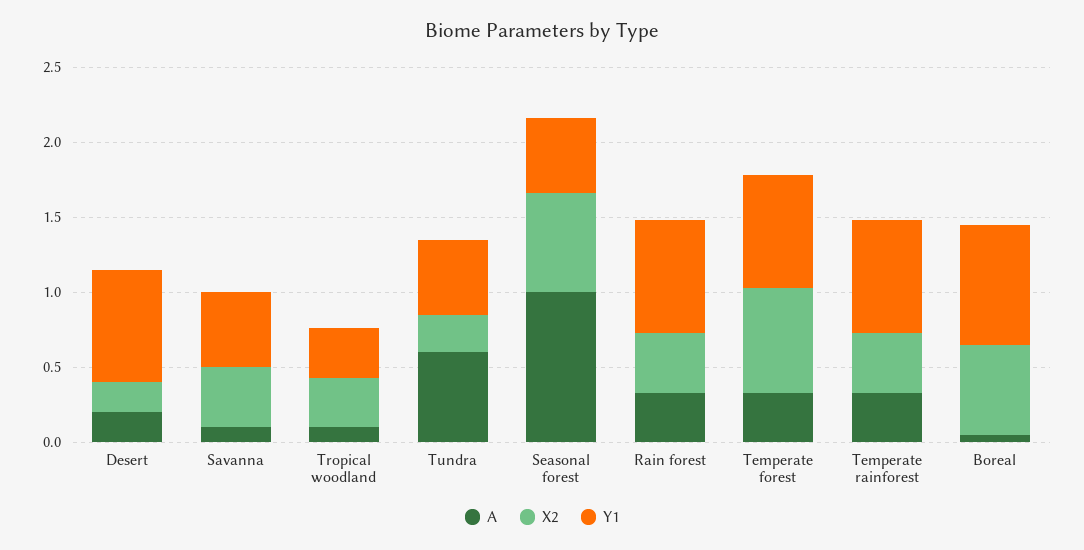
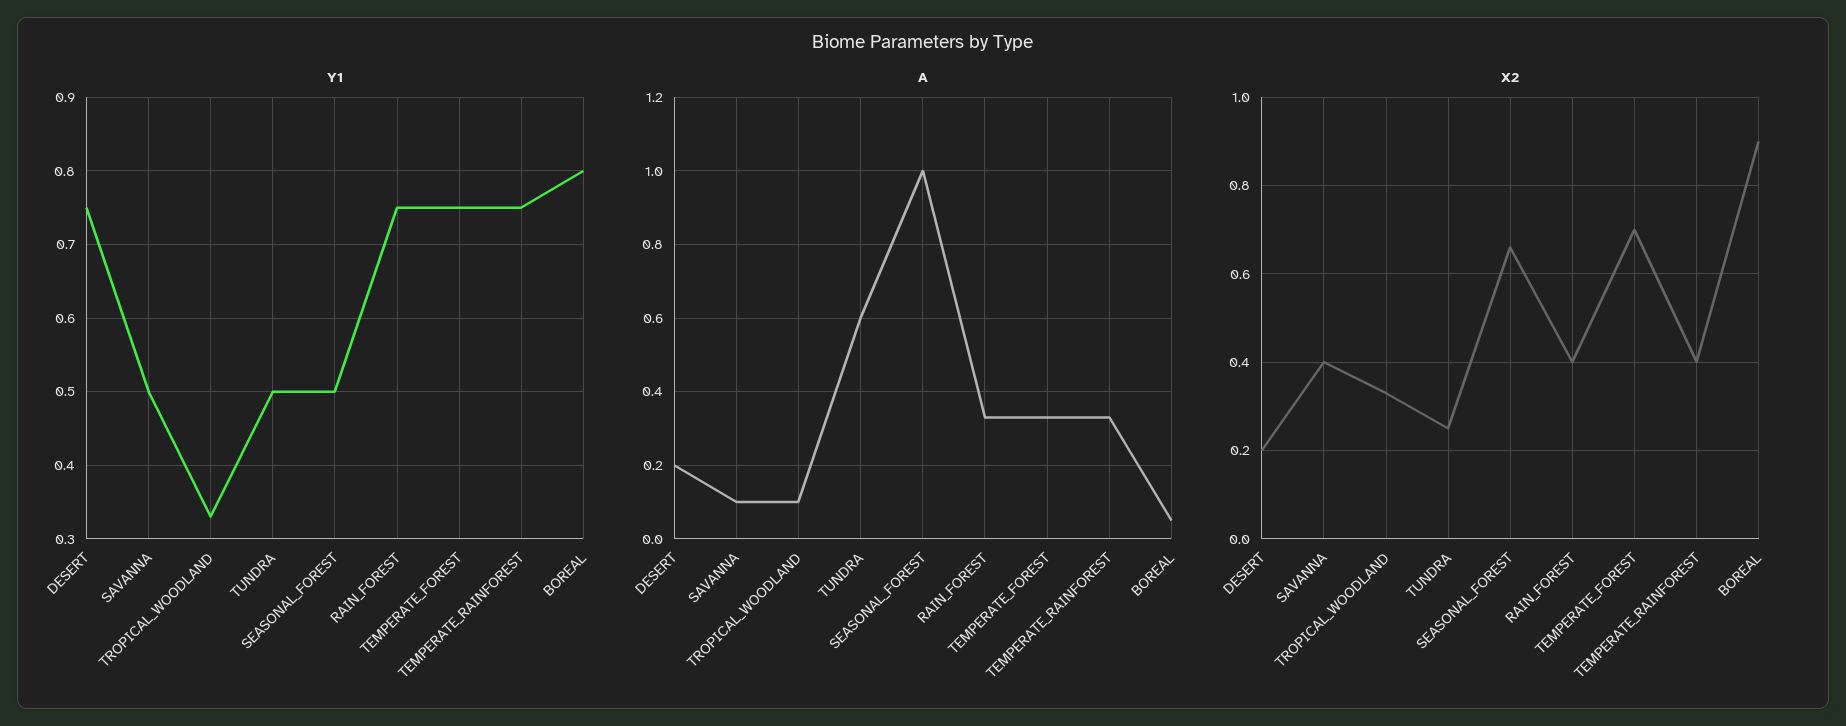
X2, Boreal: 0.6 -> 0.9

